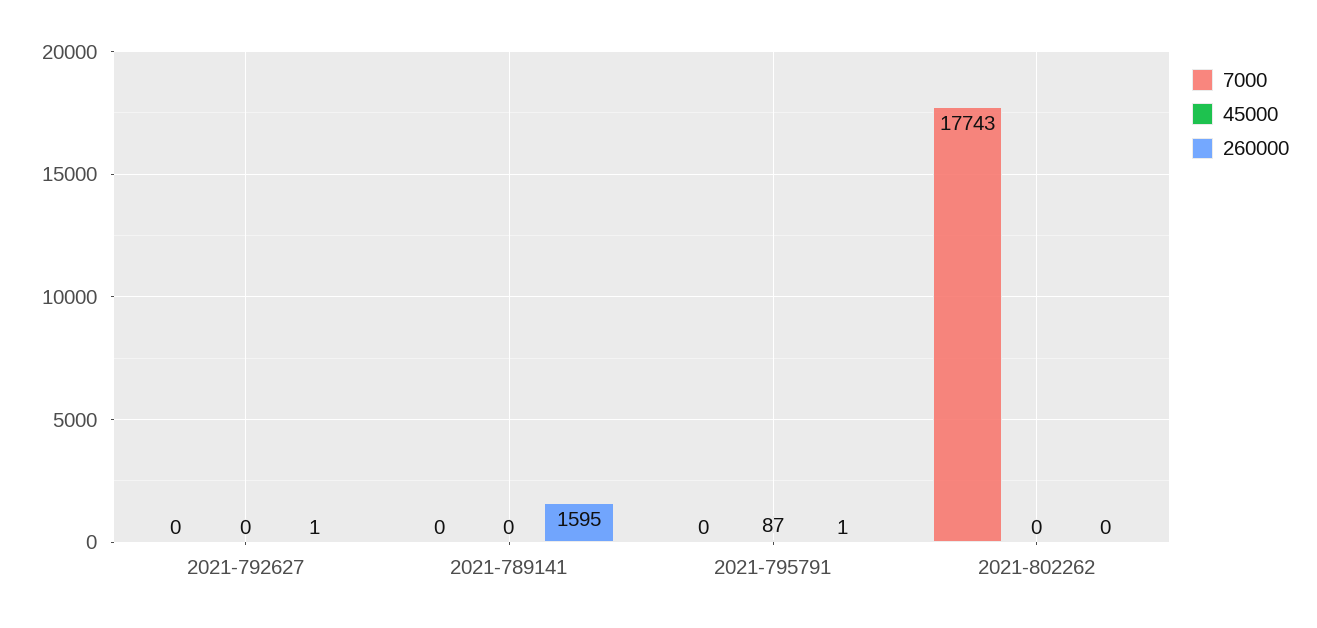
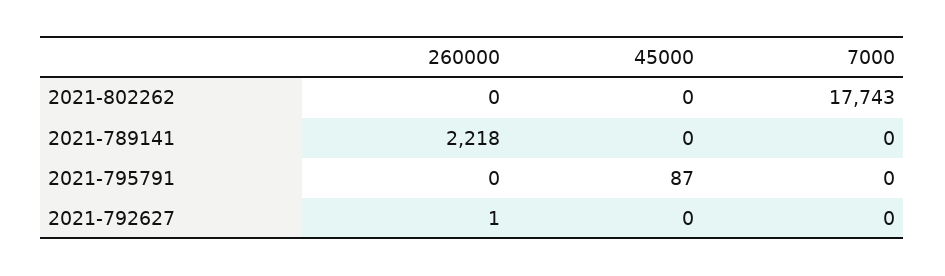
260000, 2021-789141: 1595 -> 2218
260000, 2021-795791: 1 -> 0

